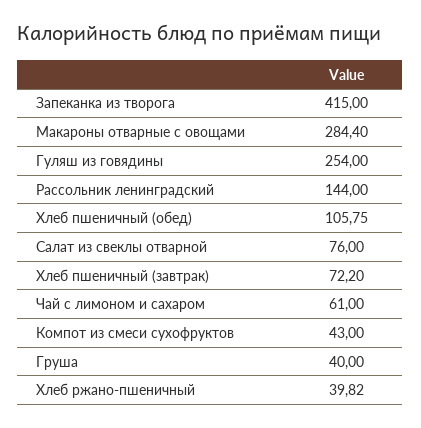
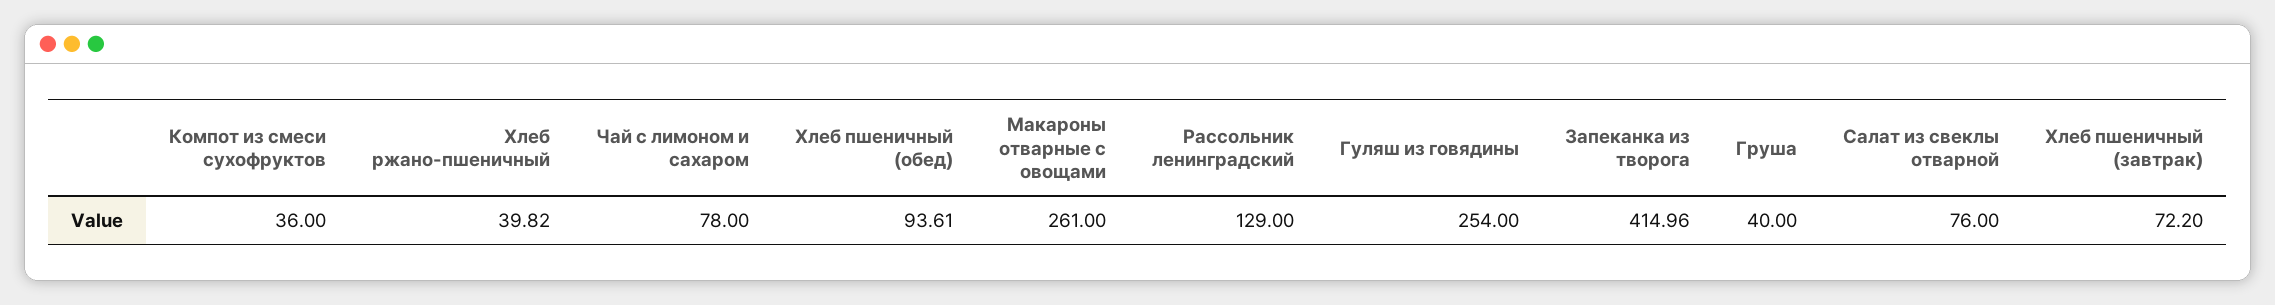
Запеканка из творога: 415 -> 414.96
Макароны отварные с овощами: 284.4 -> 261
Рассольник ленинградский: 144 -> 129
Хлеб пшеничный (обед): 105.75 -> 93.61
Чай с лимоном и сахаром: 61 -> 78
Компот из смеси сухофруктов: 43 -> 36

